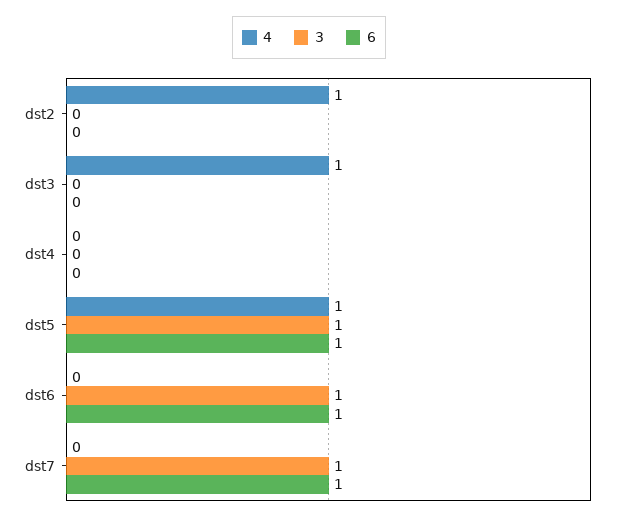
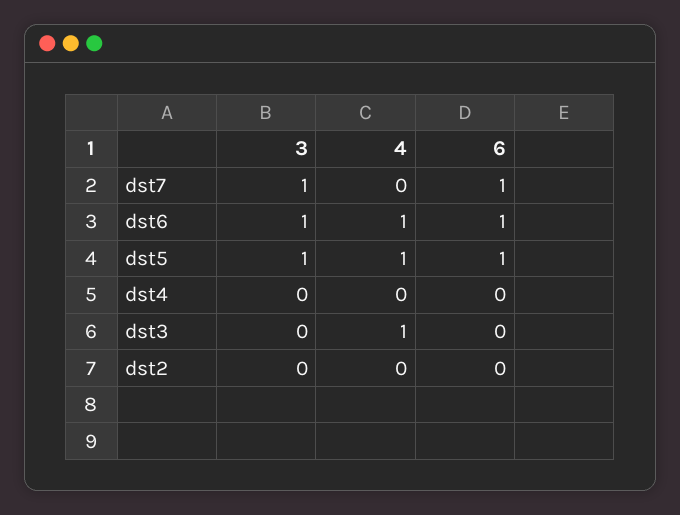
4, dst2: 1 -> 0
4, dst6: 0 -> 1

